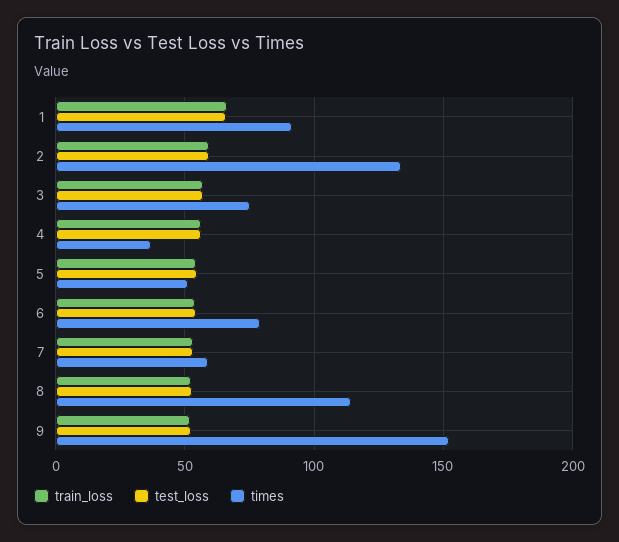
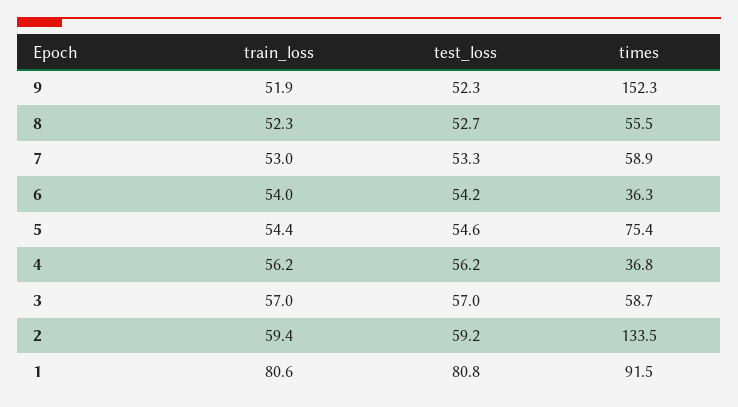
train_loss, 1: 65 -> 80.6
test_loss, 1: 65 -> 80.8
times, 3: 75 -> 58.7
times, 5: 50 -> 75.4
times, 6: 80 -> 36.3
times, 8: 115 -> 55.5

